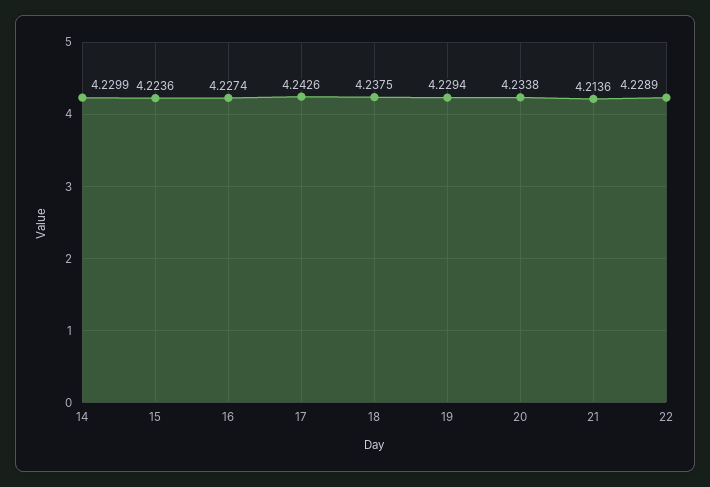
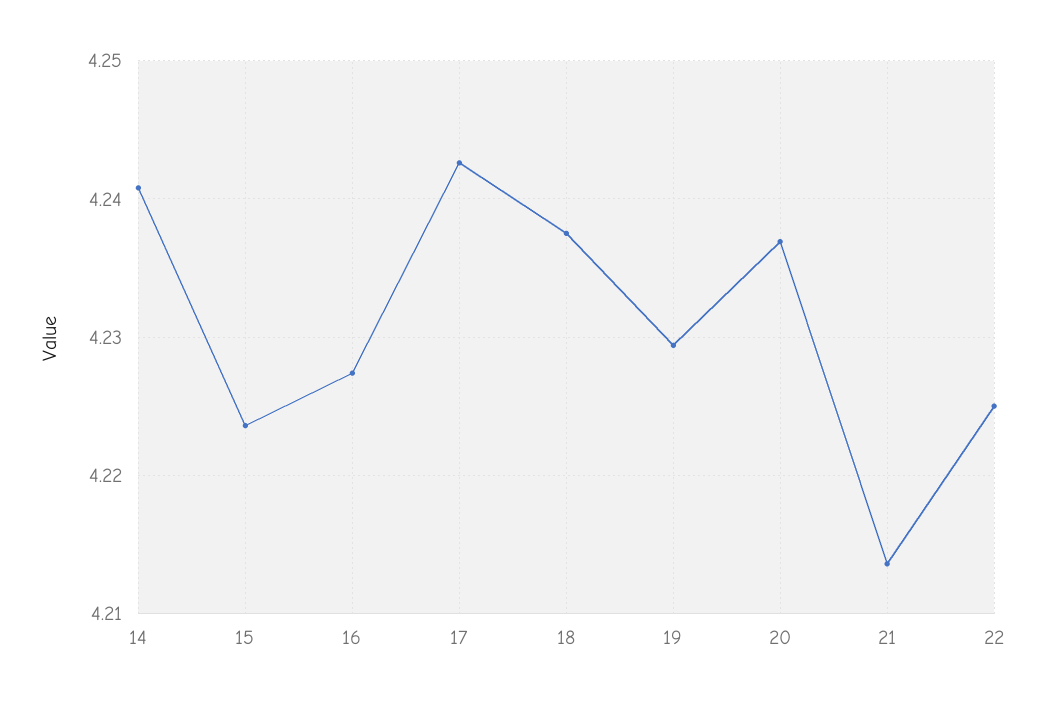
14: 4.2299 -> 4.241
20: 4.2338 -> 4.237
22: 4.2289 -> 4.225

